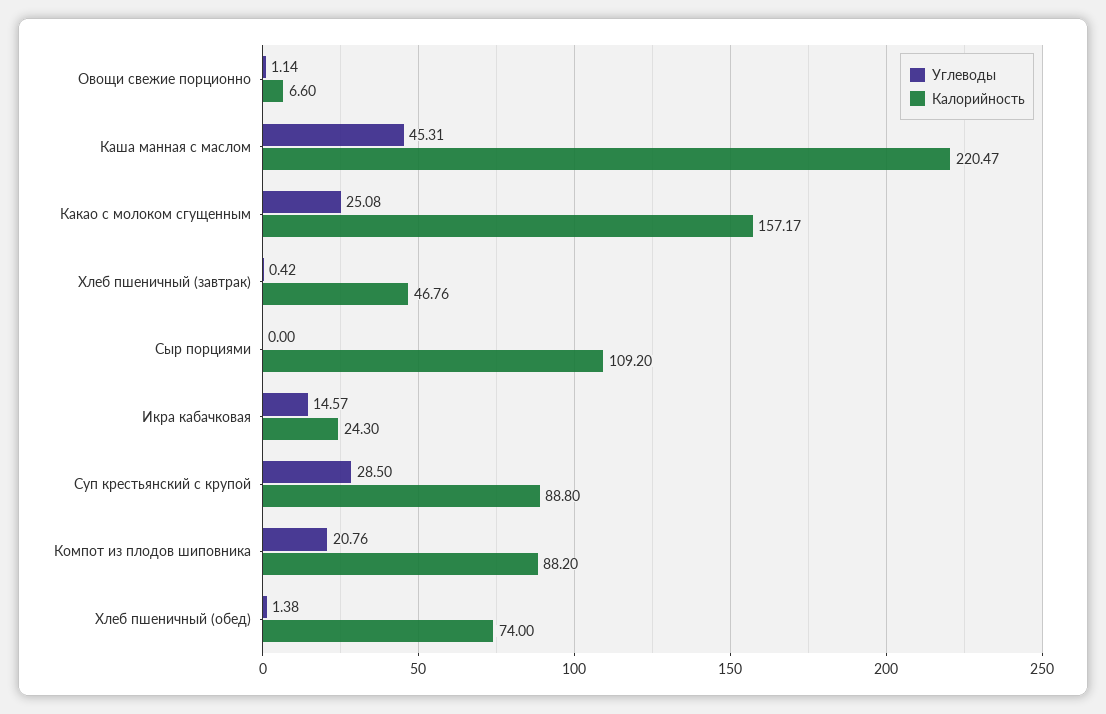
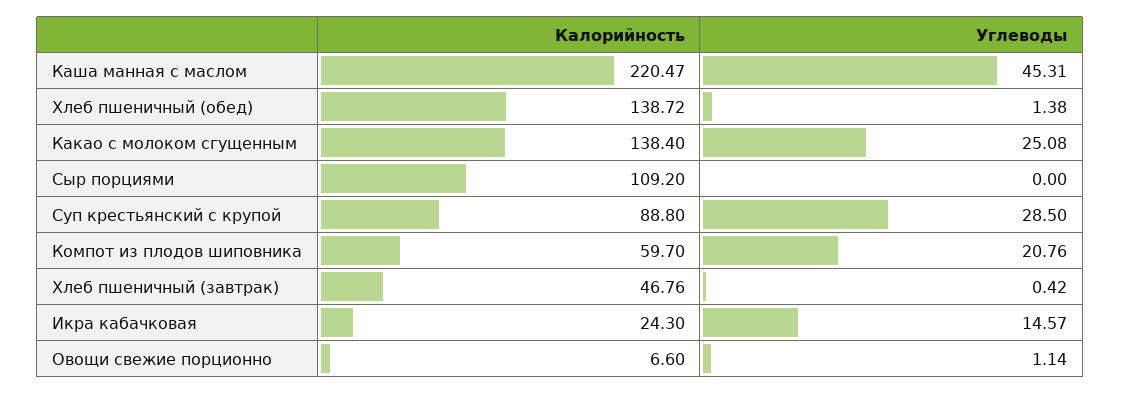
Калорийность, Какао с молоком сгущенным: 157.17 -> 138.4
Калорийность, Компот из плодов шиповника: 88.2 -> 59.7
Калорийность, Хлеб пшеничный (обед): 74 -> 138.72

